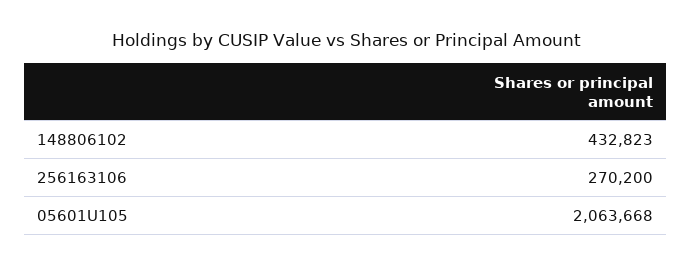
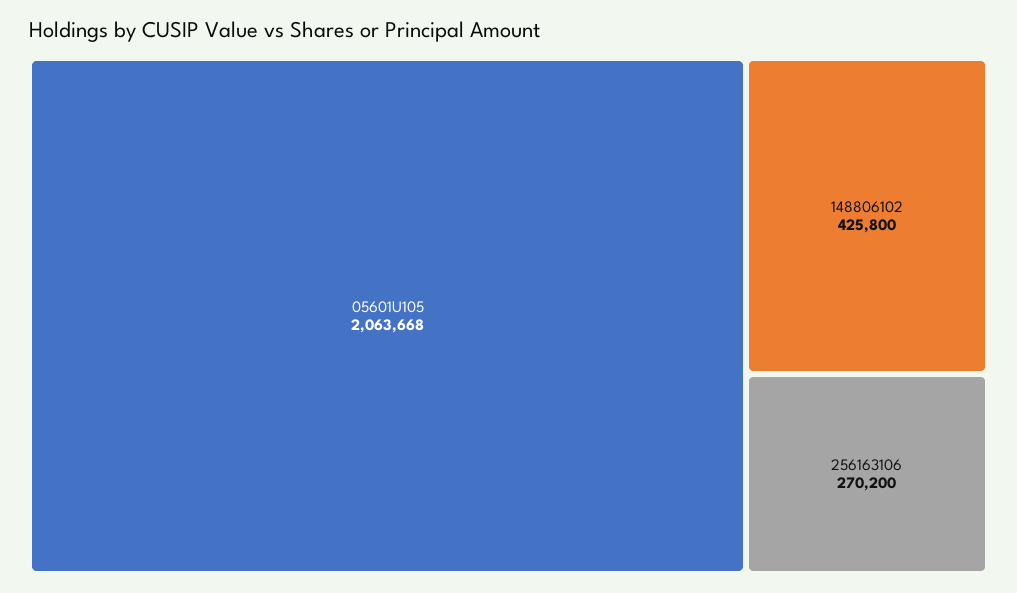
148806102: 432823 -> 425800

